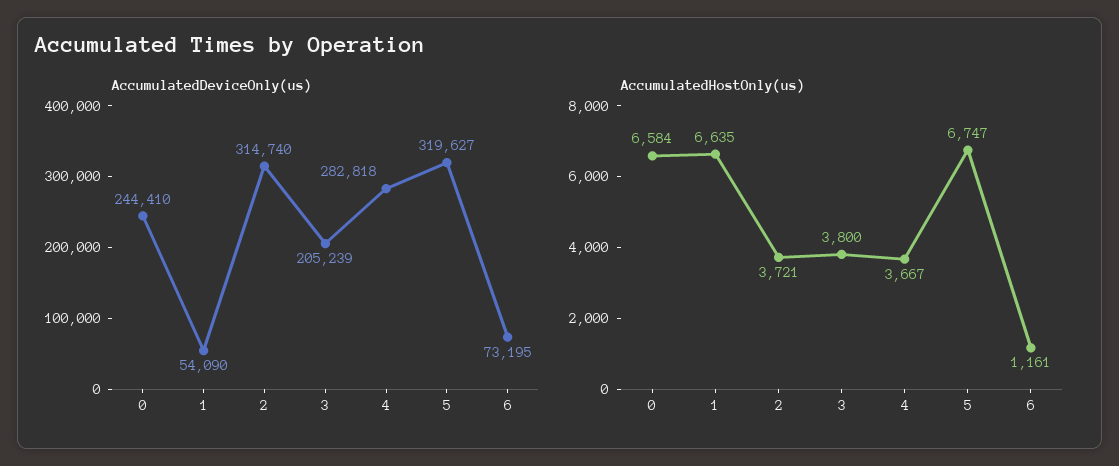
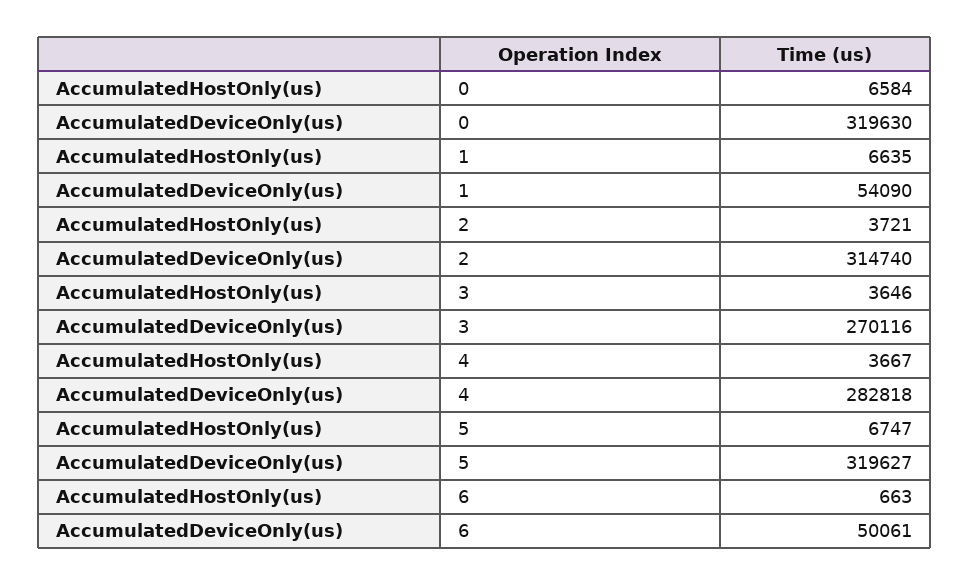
AccumulatedDeviceOnly(us), 0: 244410 -> 319630
AccumulatedDeviceOnly(us), 3: 205239 -> 270116
AccumulatedDeviceOnly(us), 6: 73195 -> 50061
AccumulatedHostOnly(us), 3: 3800 -> 3646
AccumulatedHostOnly(us), 6: 1161 -> 663

